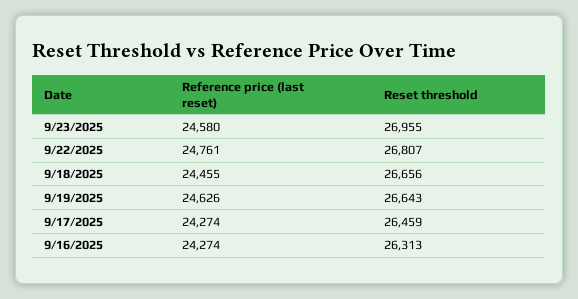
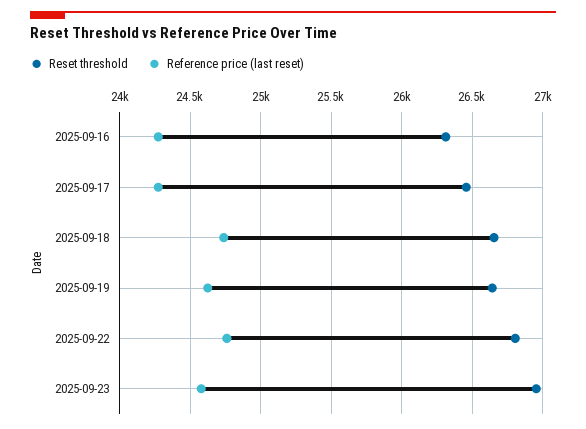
Reference price (last reset), 9/18/2025: 24455 -> 24750

